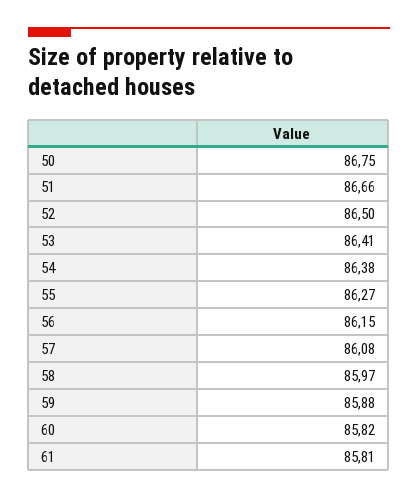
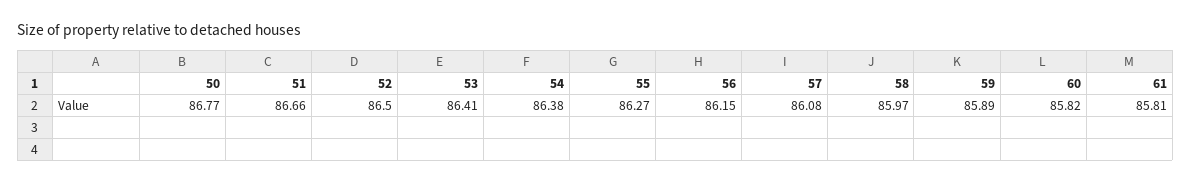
50: 86.75 -> 86.77
59: 85.88 -> 85.89

